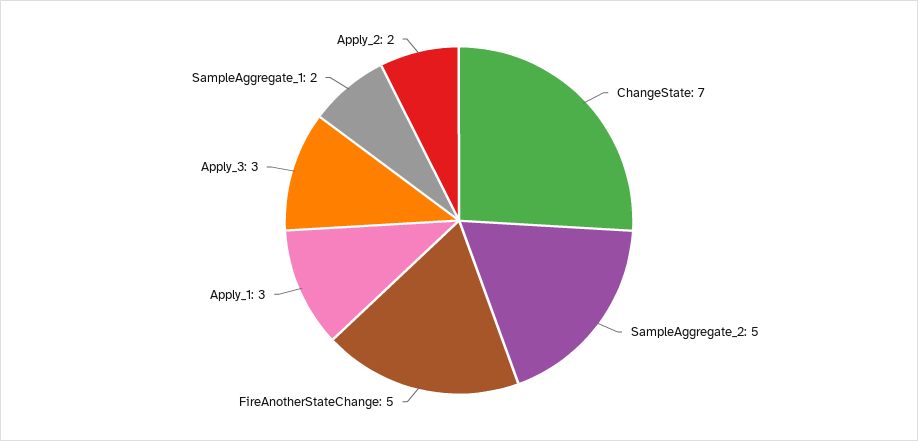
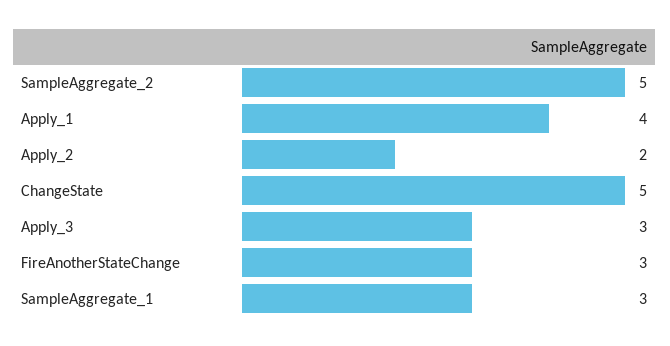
ChangeState: 7 -> 5
FireAnotherStateChange: 5 -> 3
Apply_1: 3 -> 4
SampleAggregate_1: 2 -> 3

